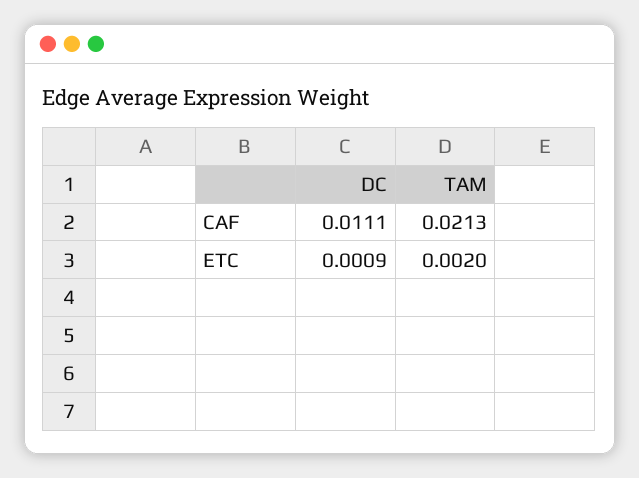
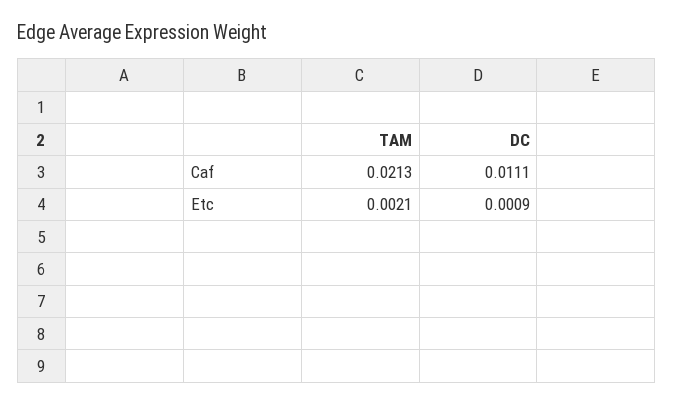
TAM, ETC: 0.002 -> 0.0021

